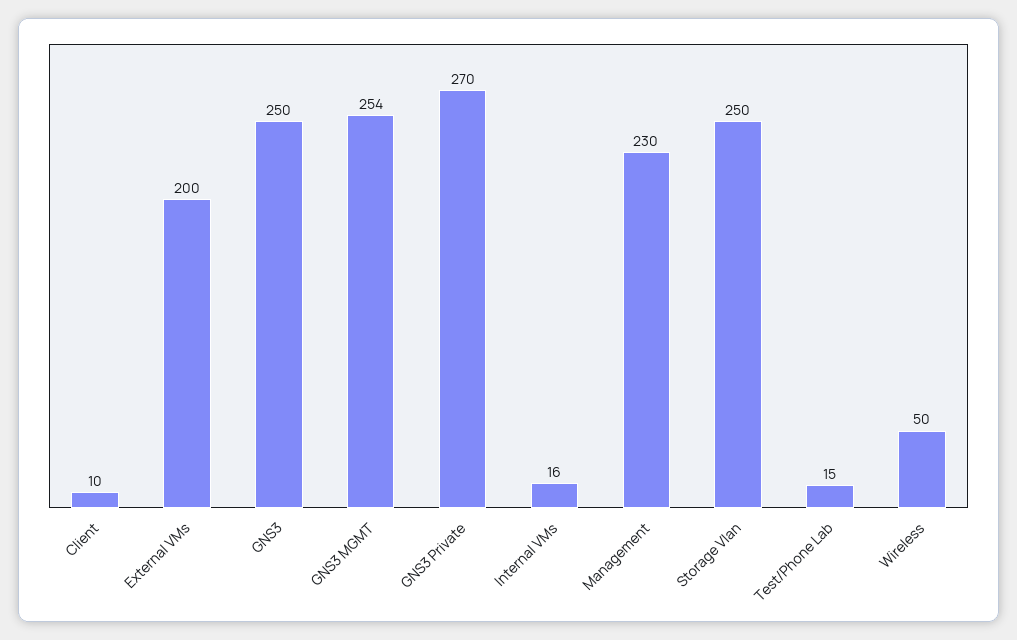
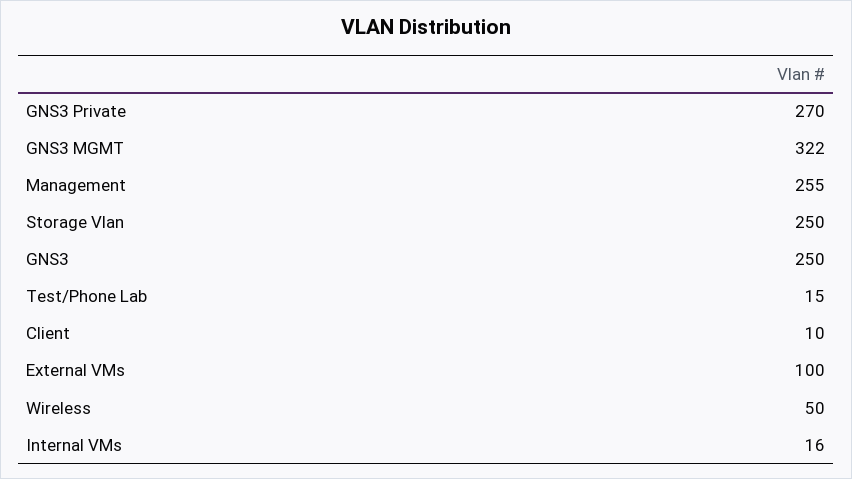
External VMs: 200 -> 100
GNS3 MGMT: 254 -> 322
Management: 230 -> 255

